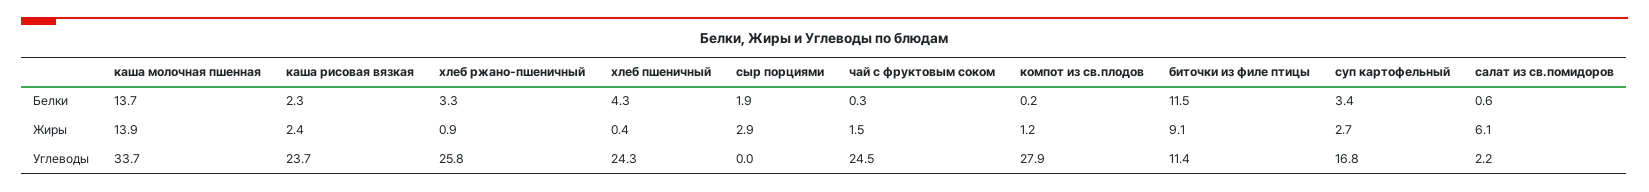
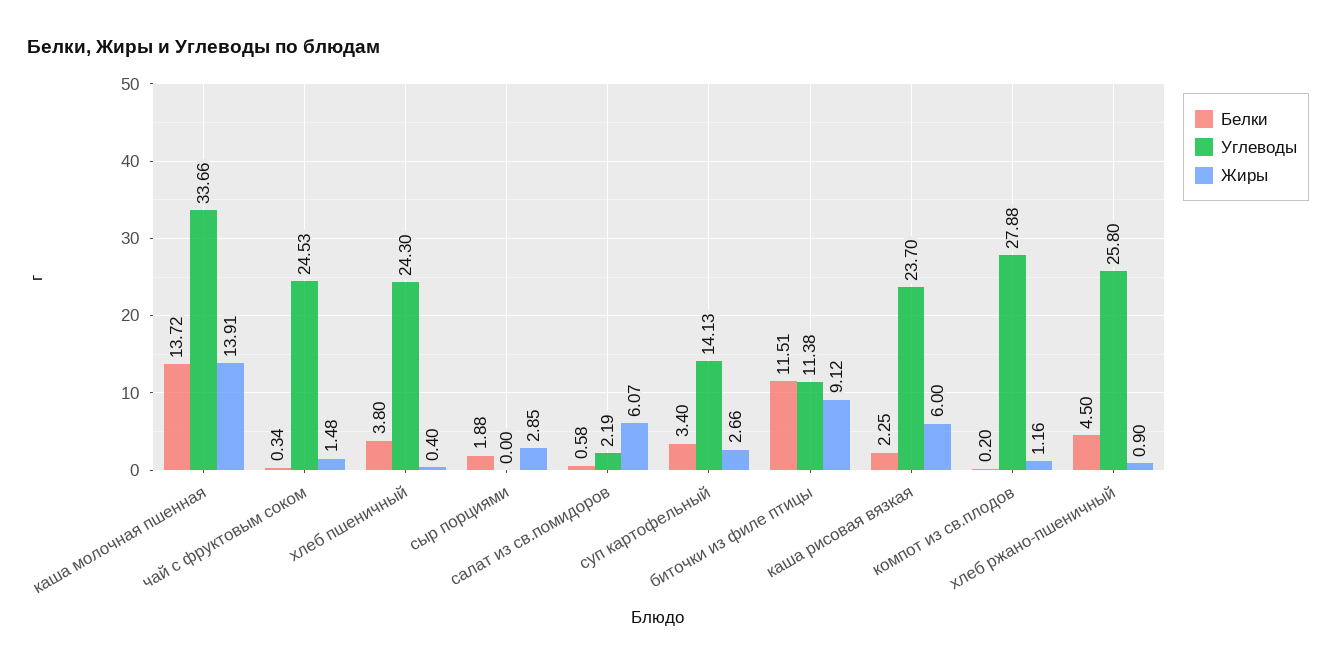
Белки, хлеб ржано-пшеничный: 3.3 -> 4.5
Белки, хлеб пшеничный: 4.3 -> 3.8
Жиры, каша рисовая вязкая: 2.4 -> 6
Углеводы, суп картофельный: 16.8 -> 14.13

